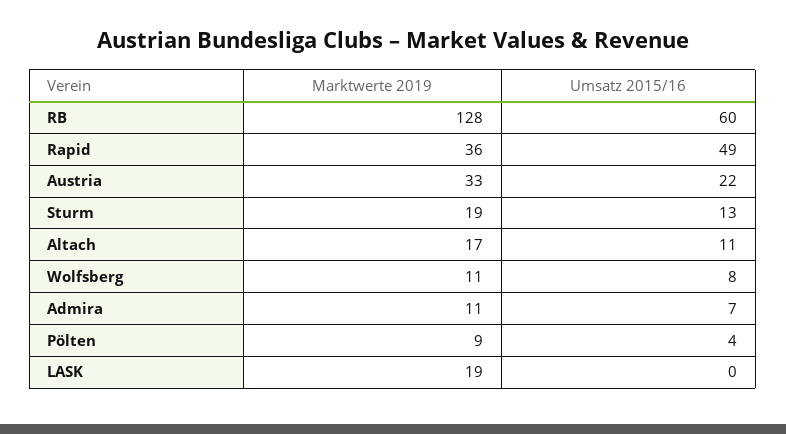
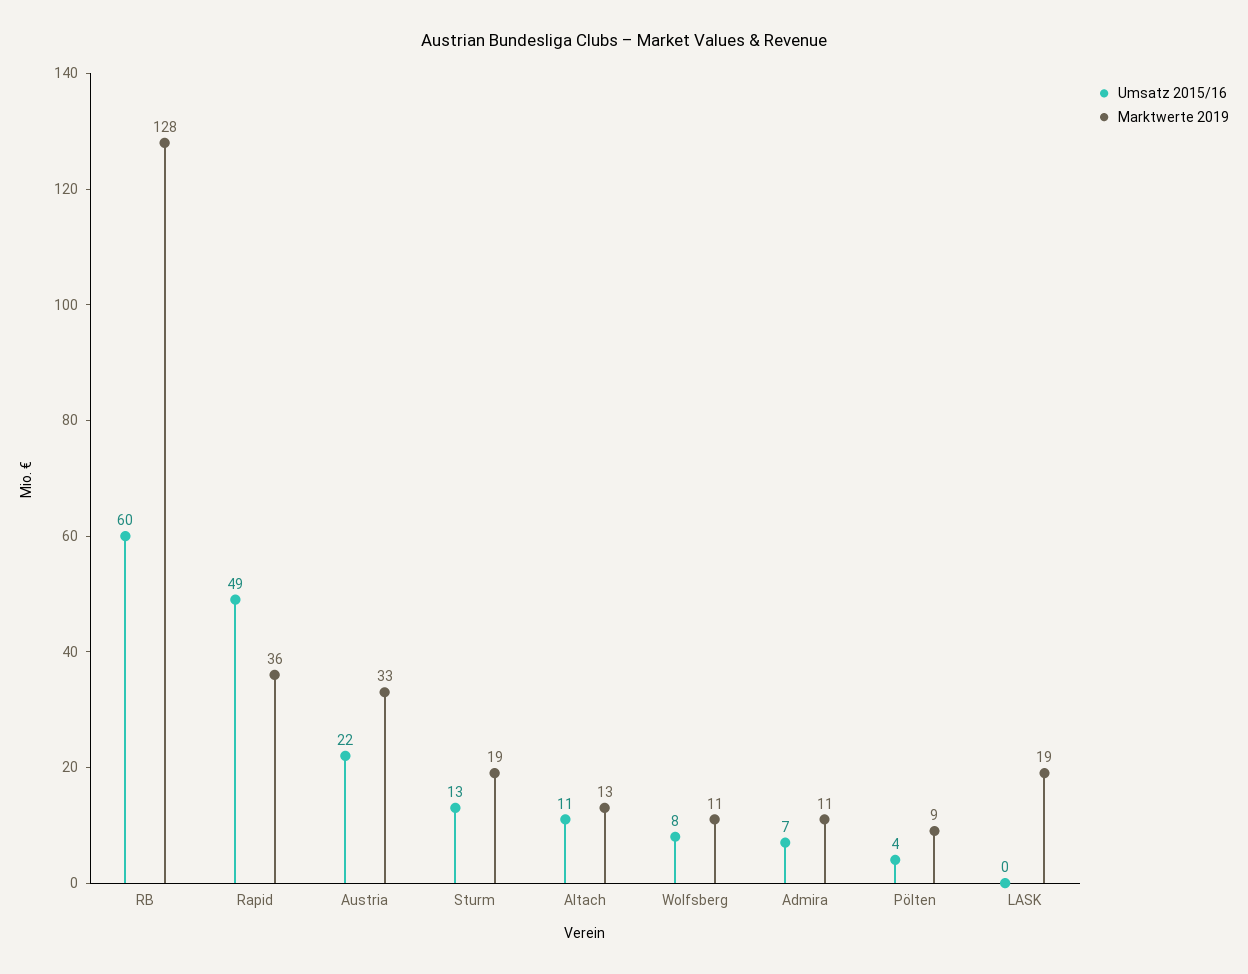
Marktwerte 2019, Altach: 17 -> 13

